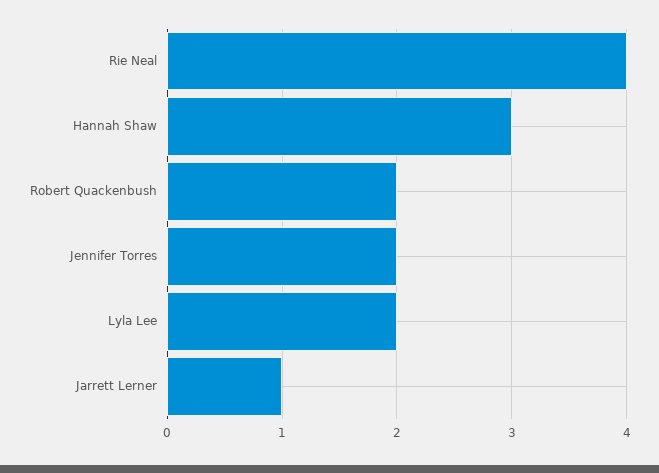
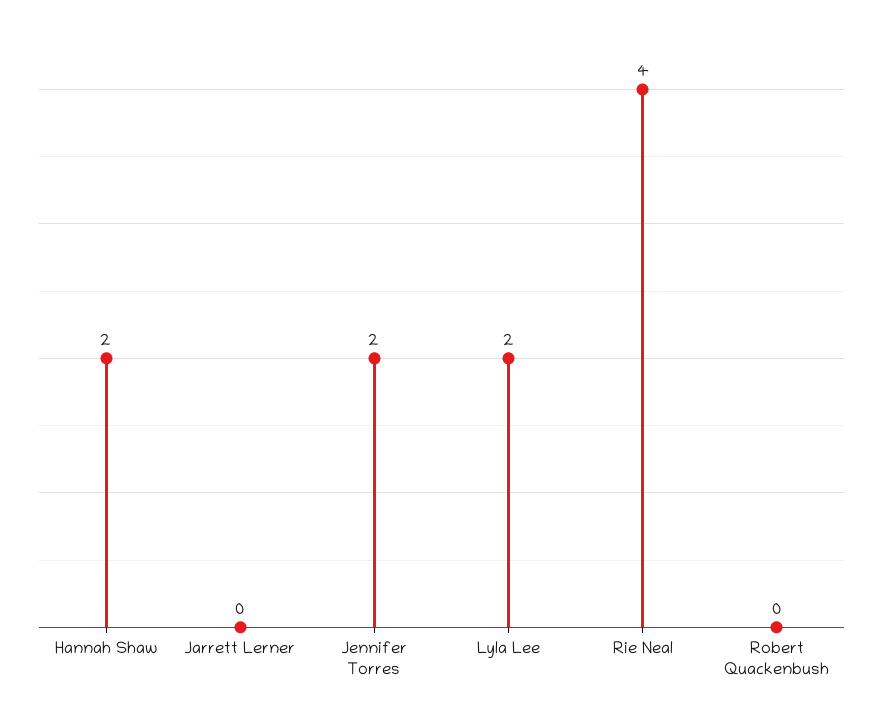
Hannah Shaw: 3 -> 2
Robert Quackenbush: 2 -> 0
Jarrett Lerner: 1 -> 0

